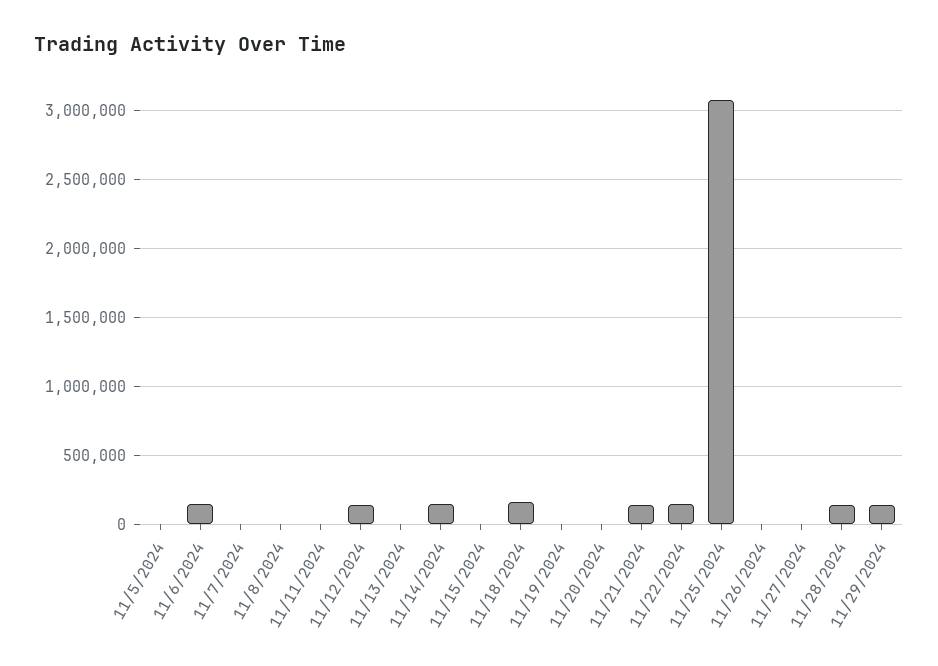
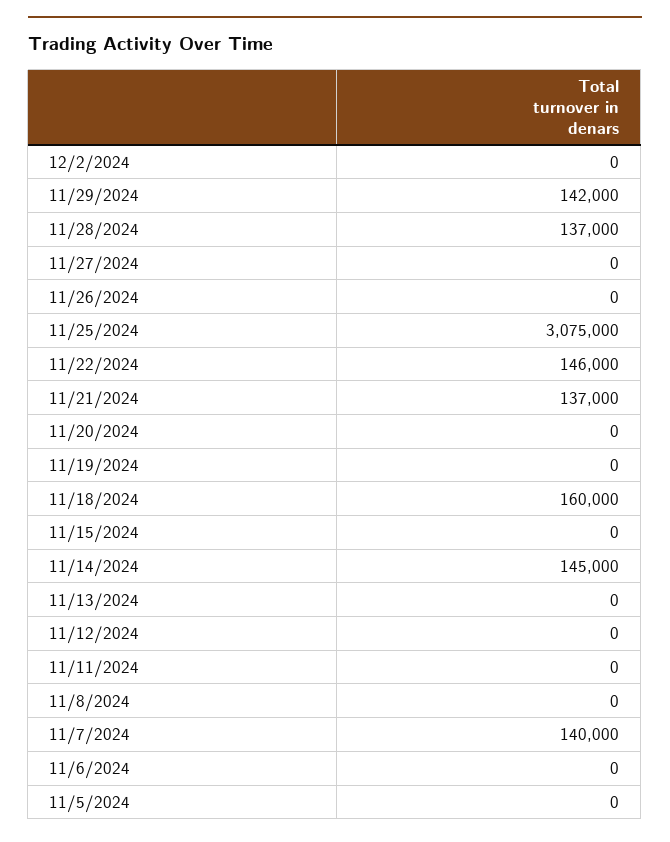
11/6/2024: 150000 -> 0
11/7/2024: 0 -> 140000
11/12/2024: 150000 -> 0
12/2/2024: none -> 0

